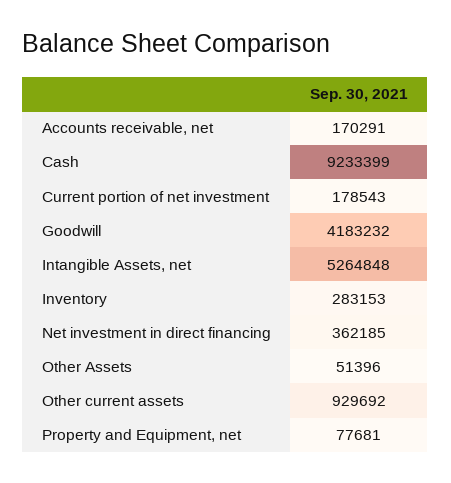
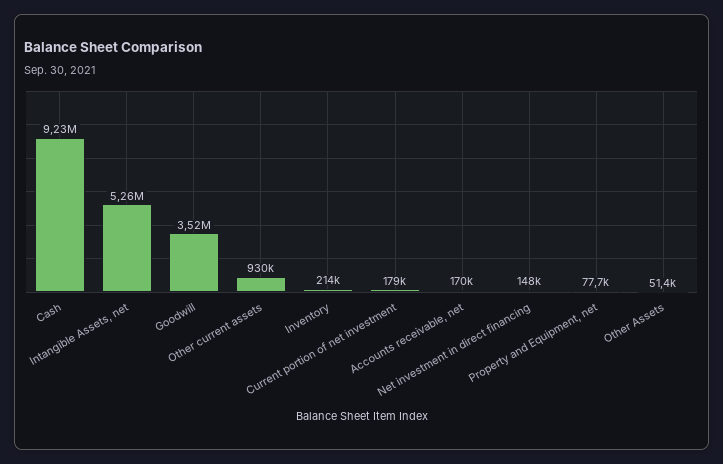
Goodwill: 4183232 -> 3520000
Inventory: 283153 -> 214000
Net investment in direct financing: 362185 -> 148000

